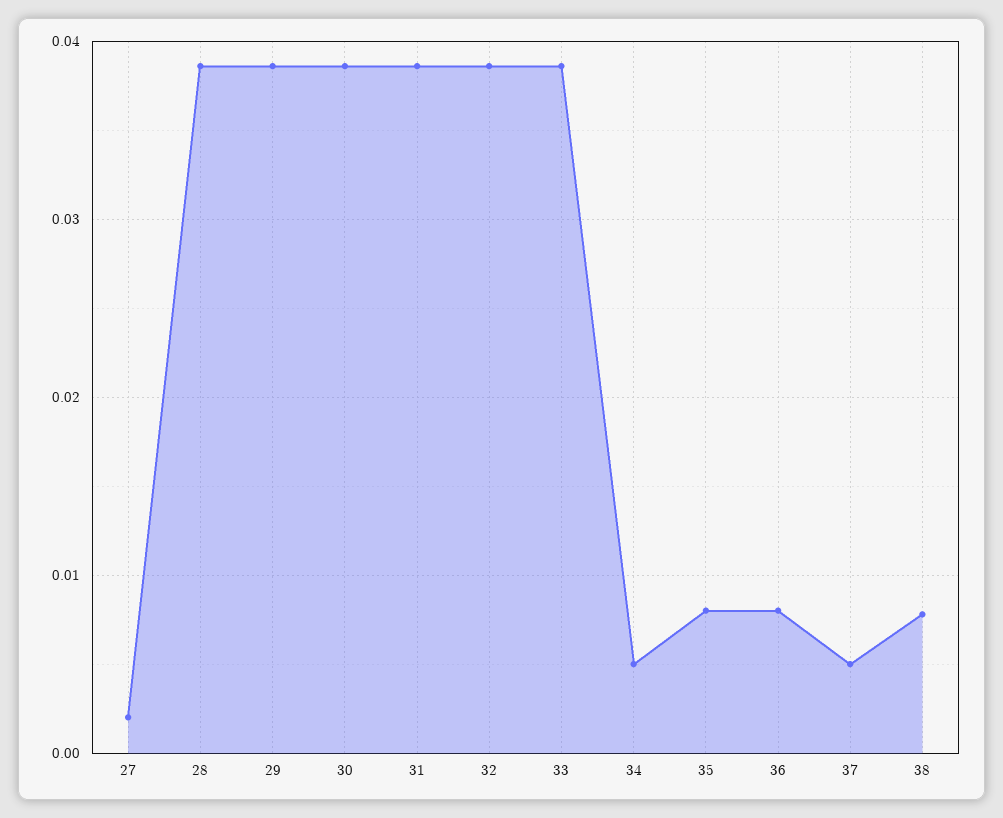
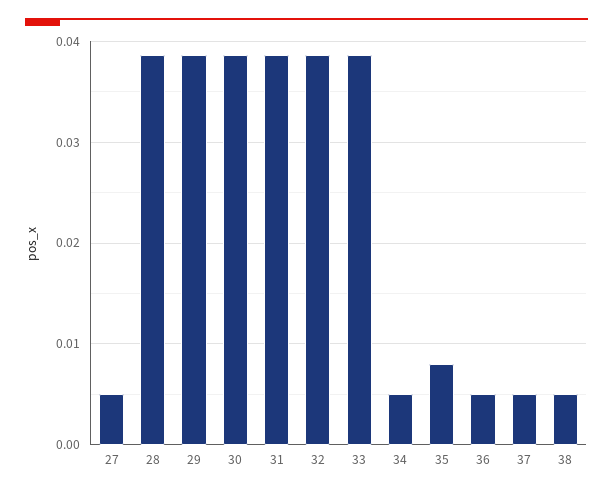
27: 0.002 -> 0.005
36: 0.008 -> 0.005
38: 0.008 -> 0.005

